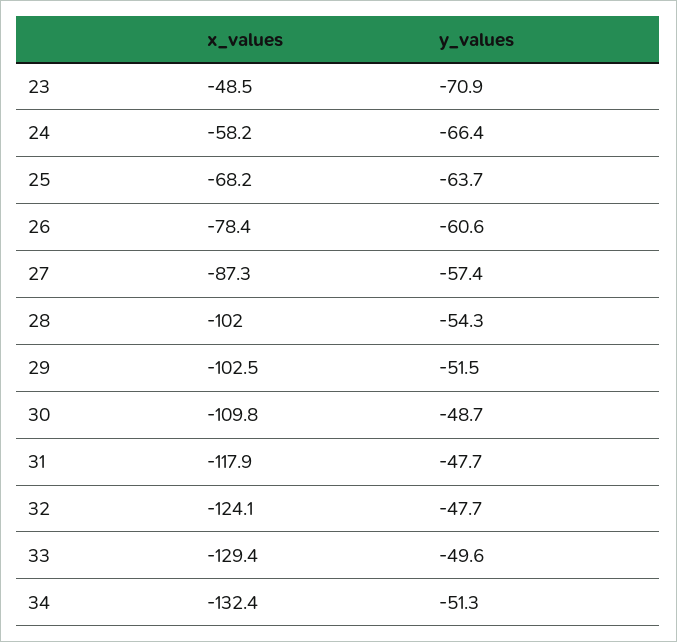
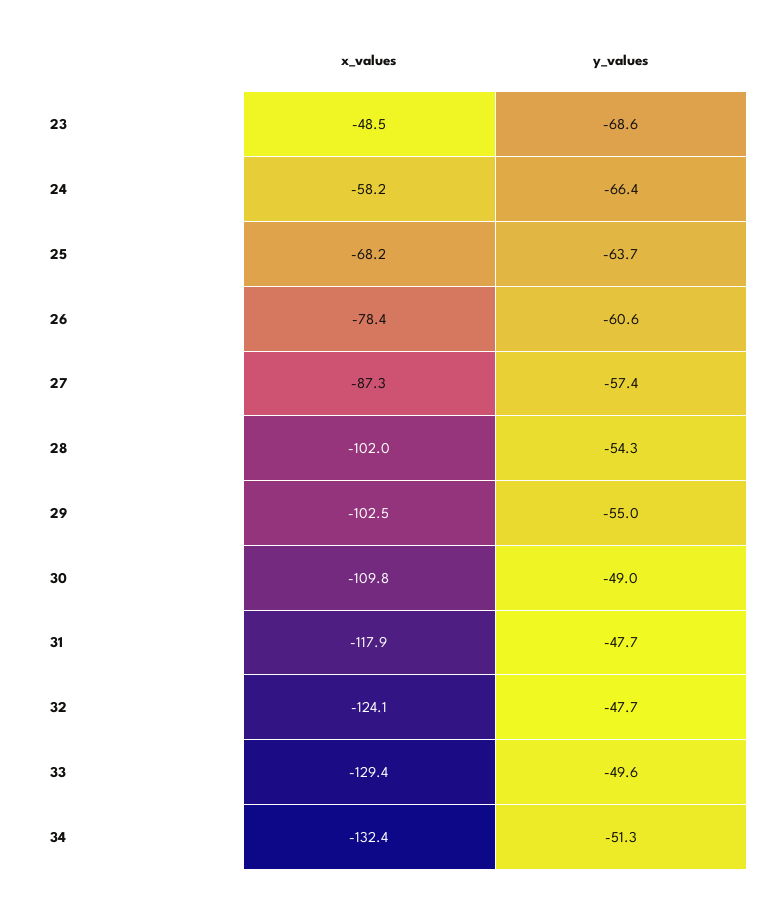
y_values, 23: -70.9 -> -68.6
y_values, 29: -51.5 -> -55
y_values, 30: -48.7 -> -49

